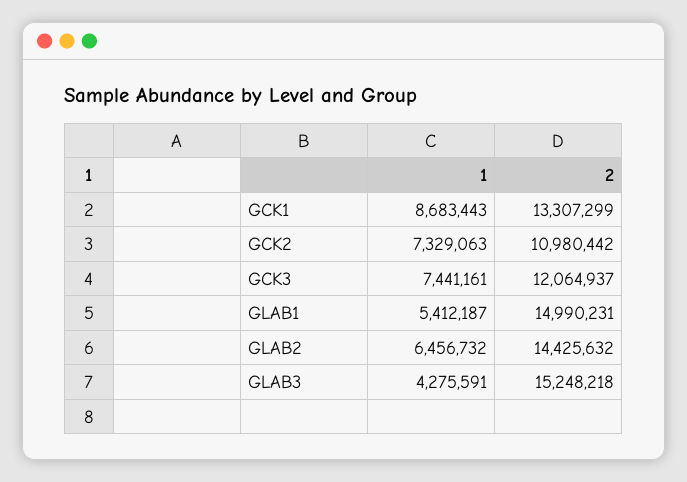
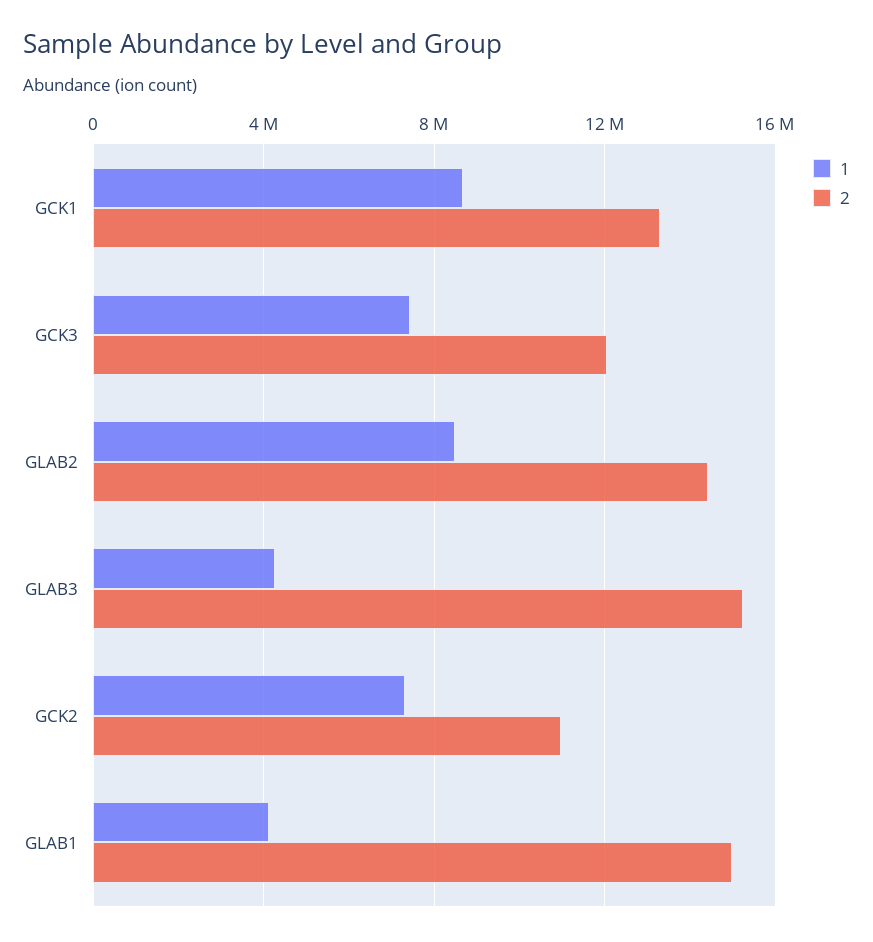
1, GLAB1: 5412187 -> 4000000
1, GLAB2: 6456732 -> 8500000

